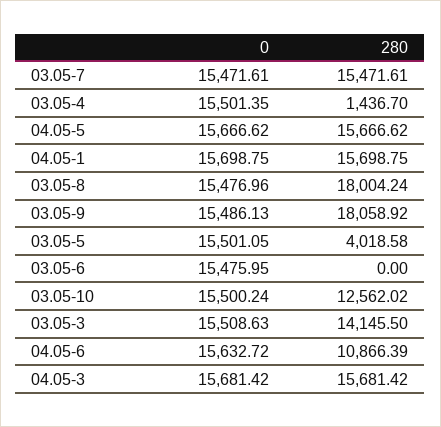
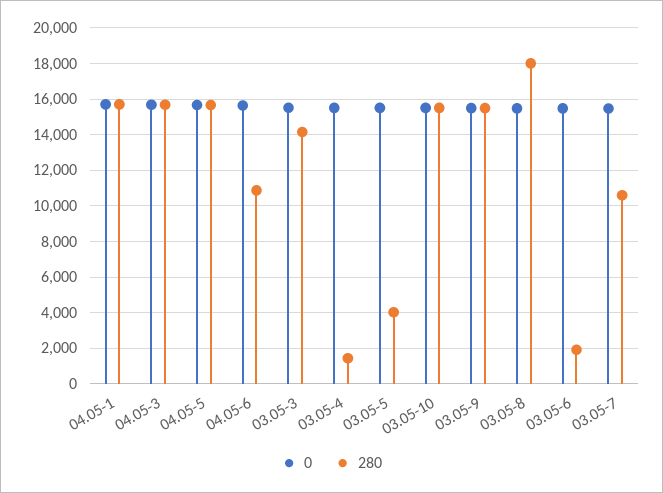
280, 03.05-7: 15471.61 -> 10500
280, 03.05-9: 18058.92 -> 15500
280, 03.05-6: 0 -> 2000
280, 03.05-10: 12562.02 -> 15500

